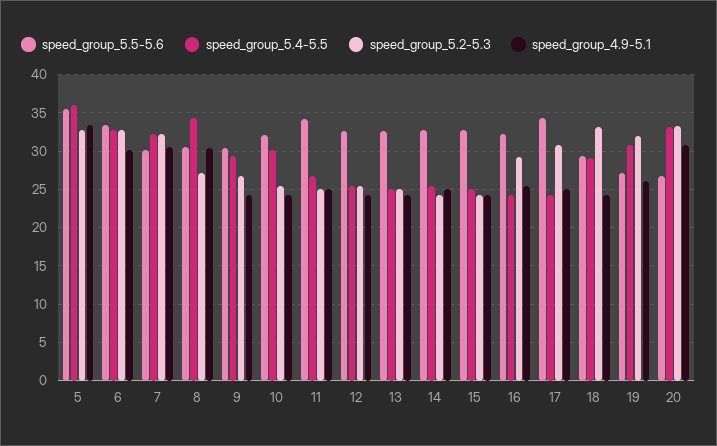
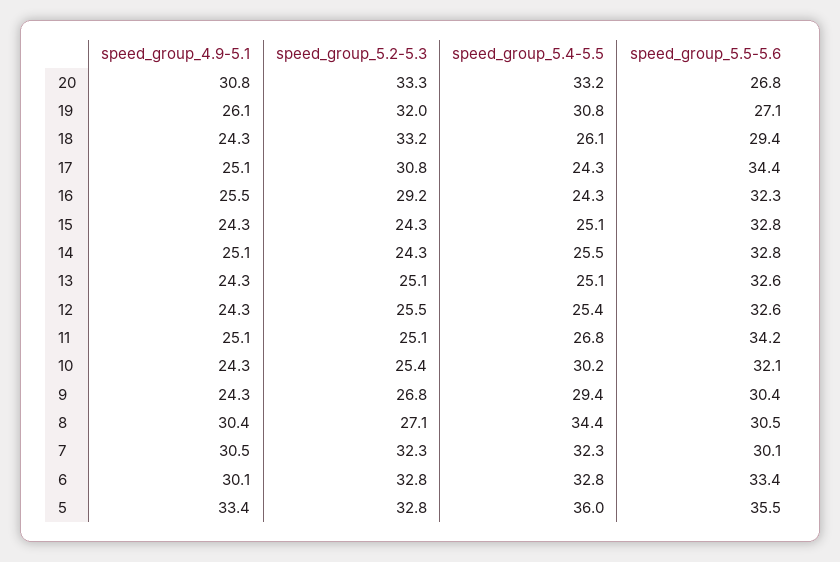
speed_group_5.4-5.5, 18: 29 -> 26.1

